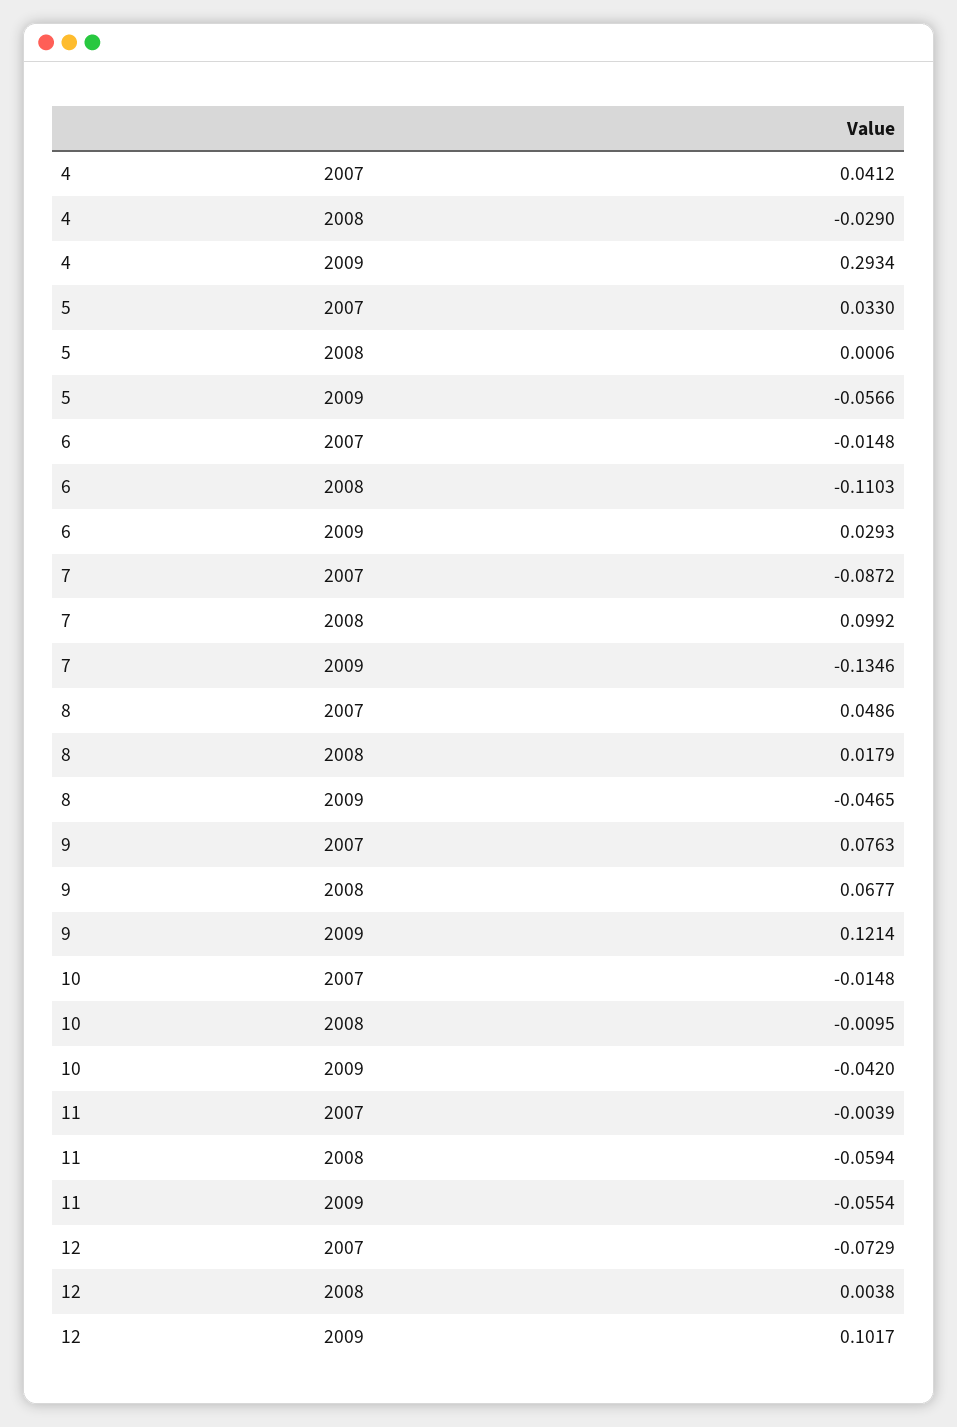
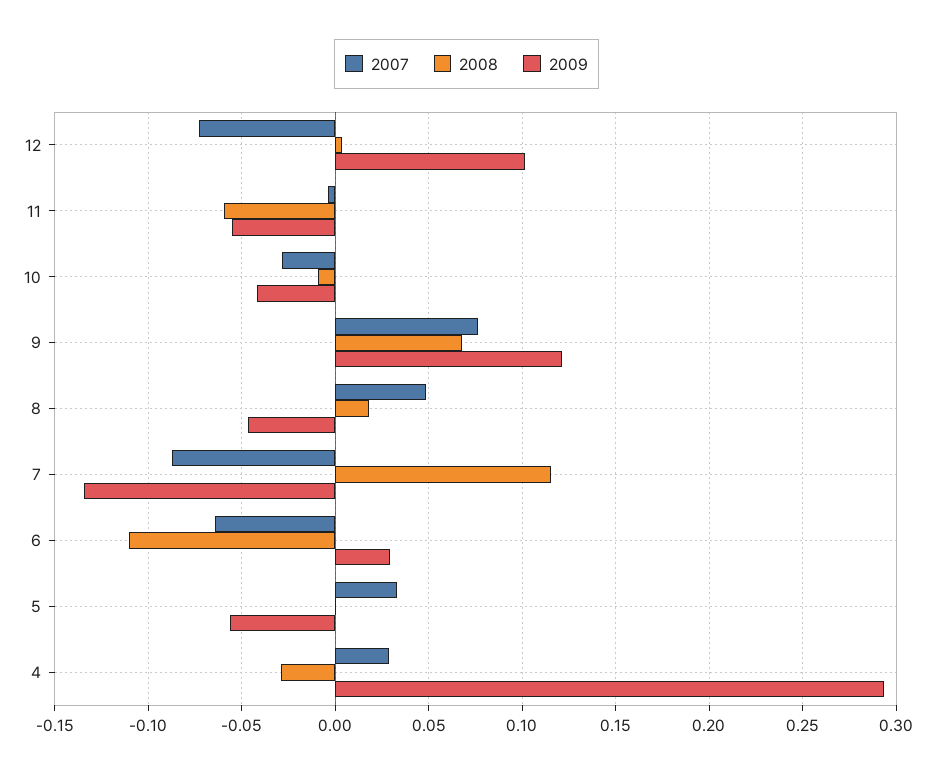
2007, 4: 0.0412 -> 0.03
2007, 6: -0.0148 -> -0.065
2008, 7: 0.0992 -> 0.115
2007, 10: -0.0148 -> -0.03

